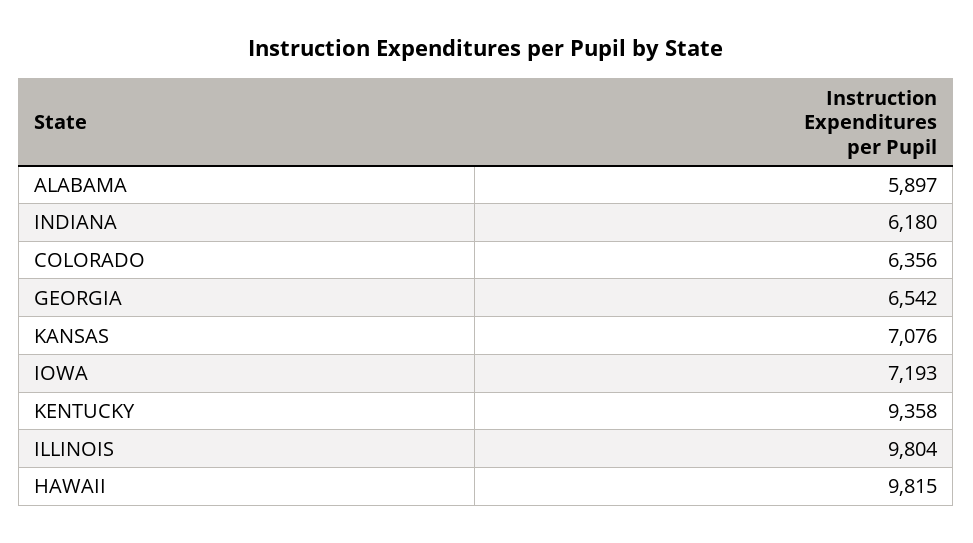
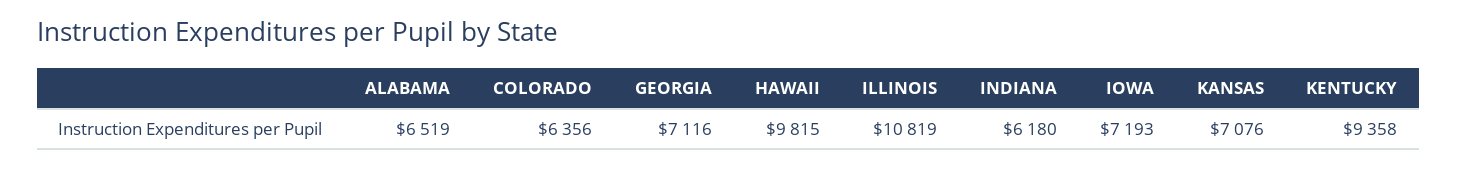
ALABAMA: 5897 -> 6519
GEORGIA: 6542 -> 7116
ILLINOIS: 9804 -> 10819

